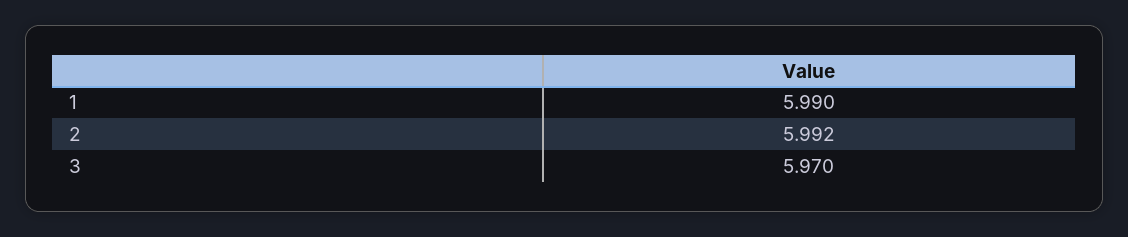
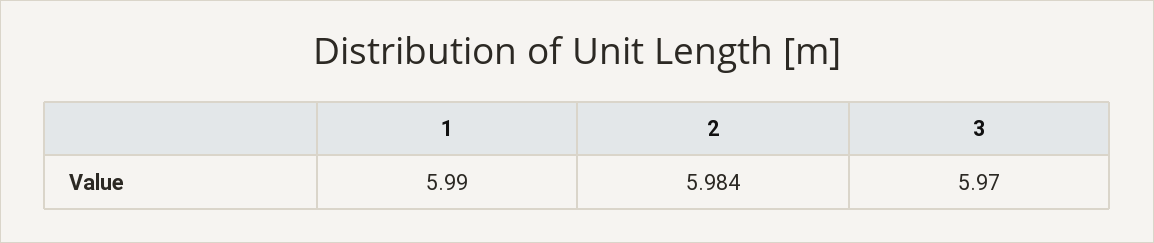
2: 5.992 -> 5.984

